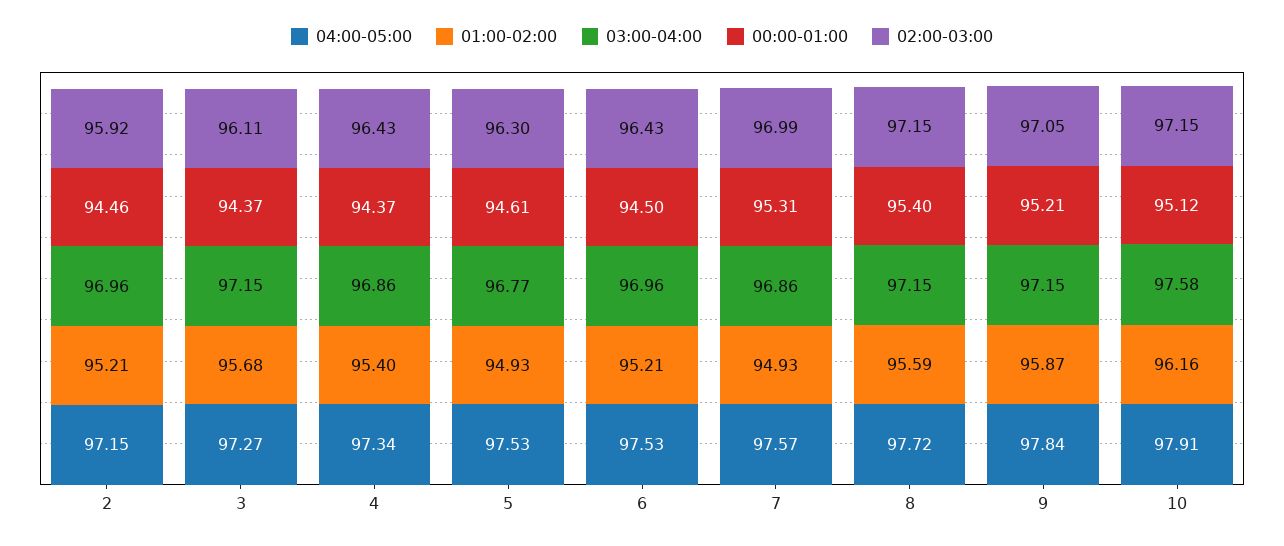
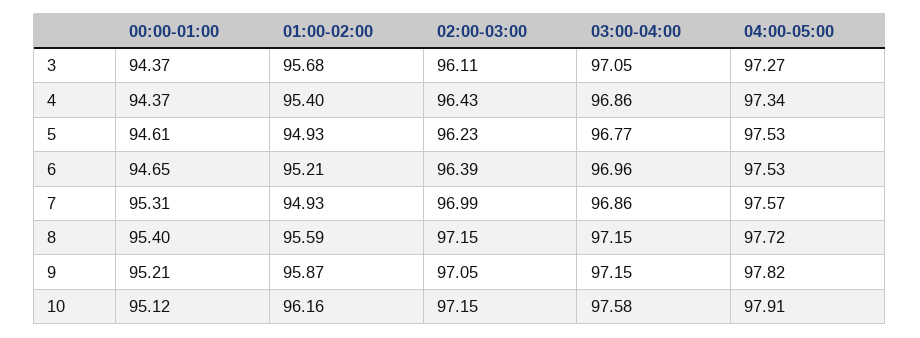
04:00-05:00, 2: 97.15 -> none
01:00-02:00, 2: 95.21 -> none
03:00-04:00, 2: 96.96 -> none
00:00-01:00, 2: 94.46 -> none
02:00-03:00, 2: 95.92 -> none
03:00-04:00, 3: 97.15 -> 97.05
02:00-03:00, 5: 96.3 -> 96.23
00:00-01:00, 6: 94.5 -> 94.65
02:00-03:00, 6: 96.43 -> 96.39
04:00-05:00, 9: 97.84 -> 97.82

